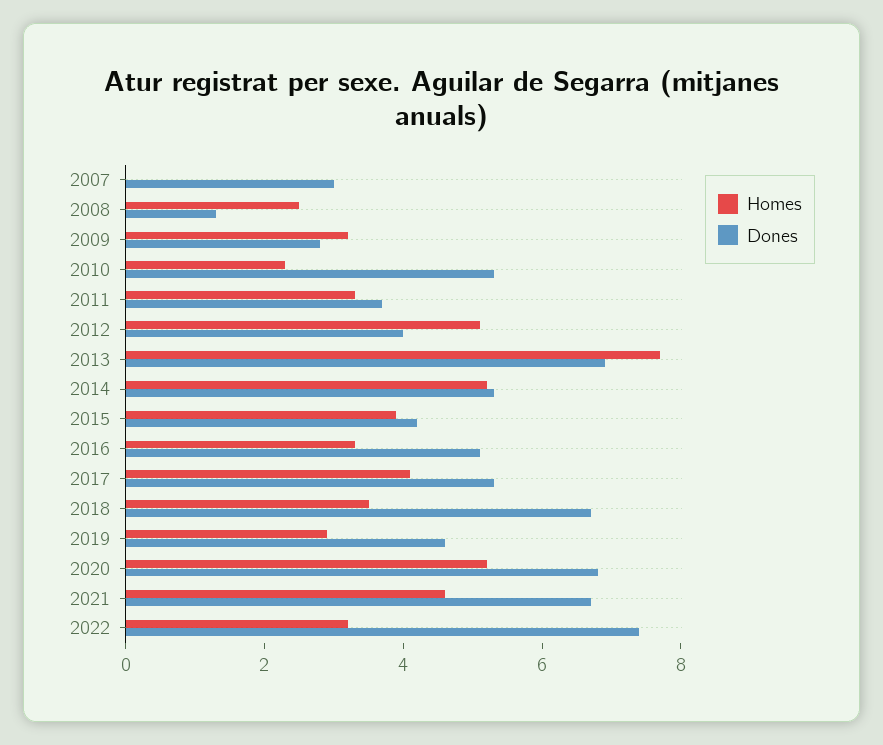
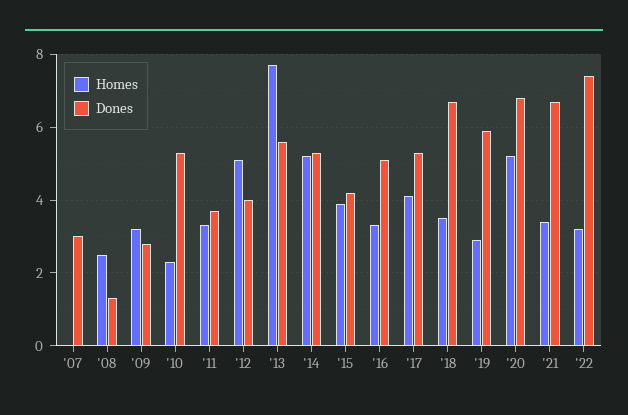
Dones, 2013: 7 -> 5.5
Dones, 2019: 4.5 -> 6
Homes, 2021: 4.5 -> 3.5

